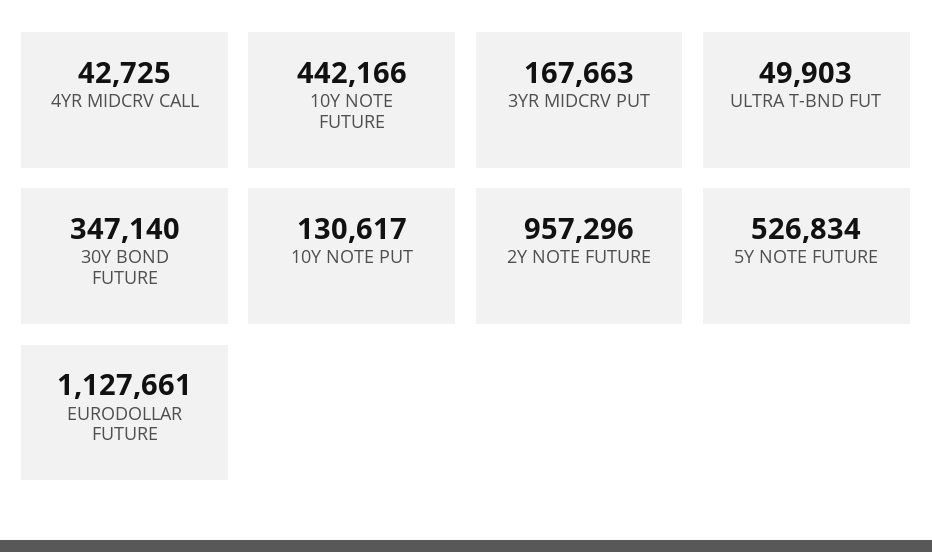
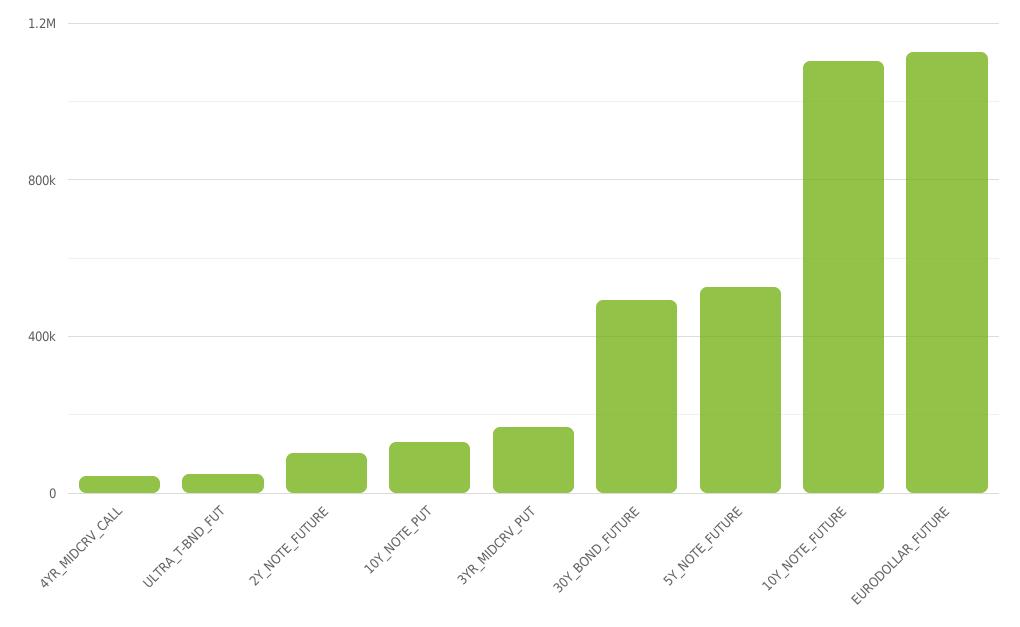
10Y NOTE FUTURE: 442166 -> 1100000
30Y BOND FUTURE: 347140 -> 500000
2Y NOTE FUTURE: 957296 -> 100000

